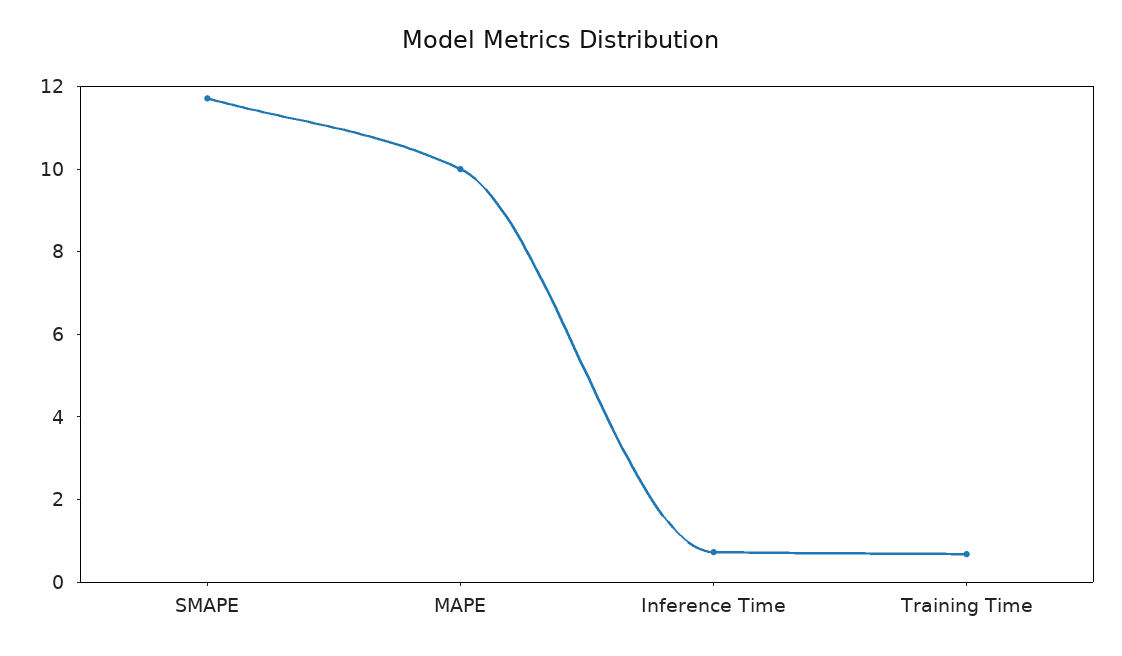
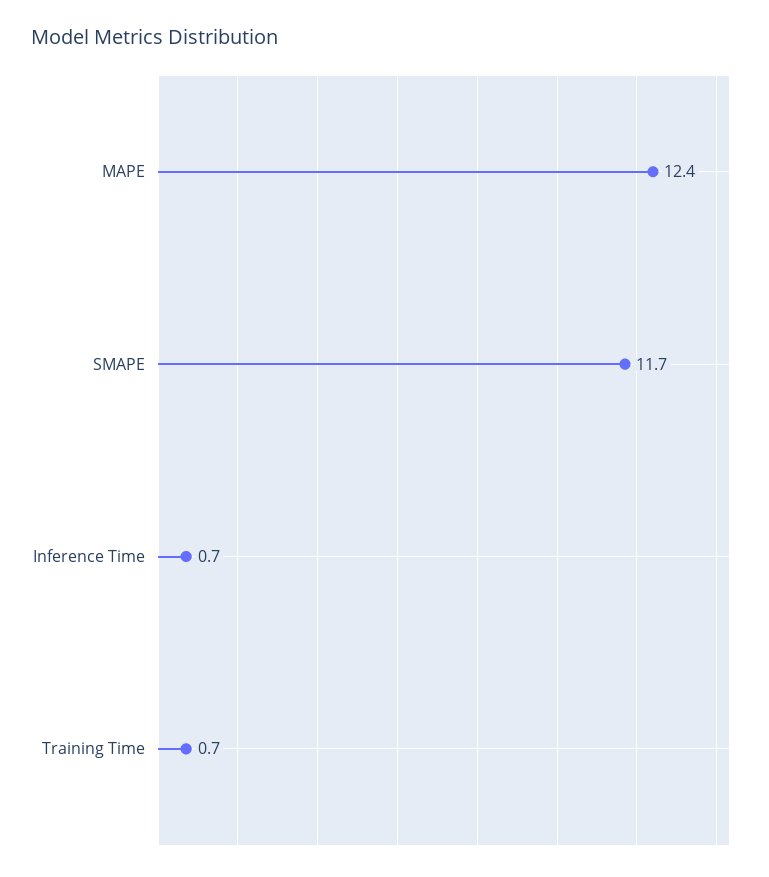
MAPE: 10 -> 12.4

